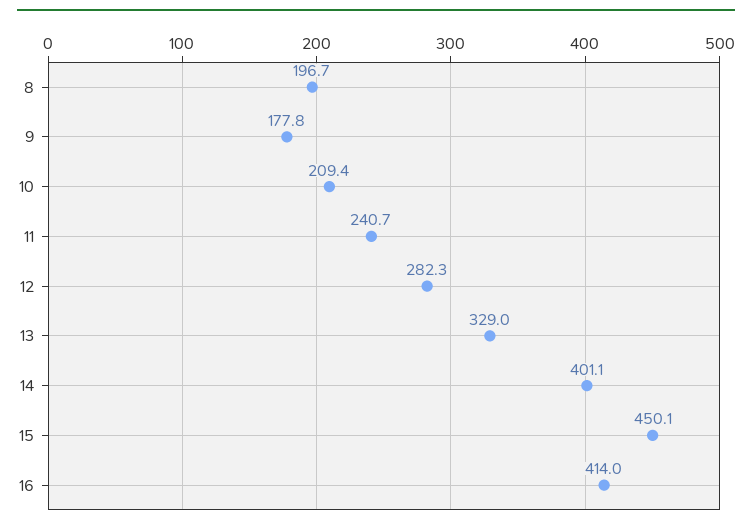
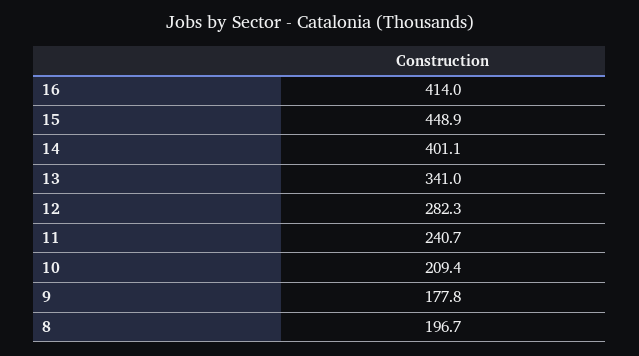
13: 329 -> 341
15: 450.1 -> 448.9

